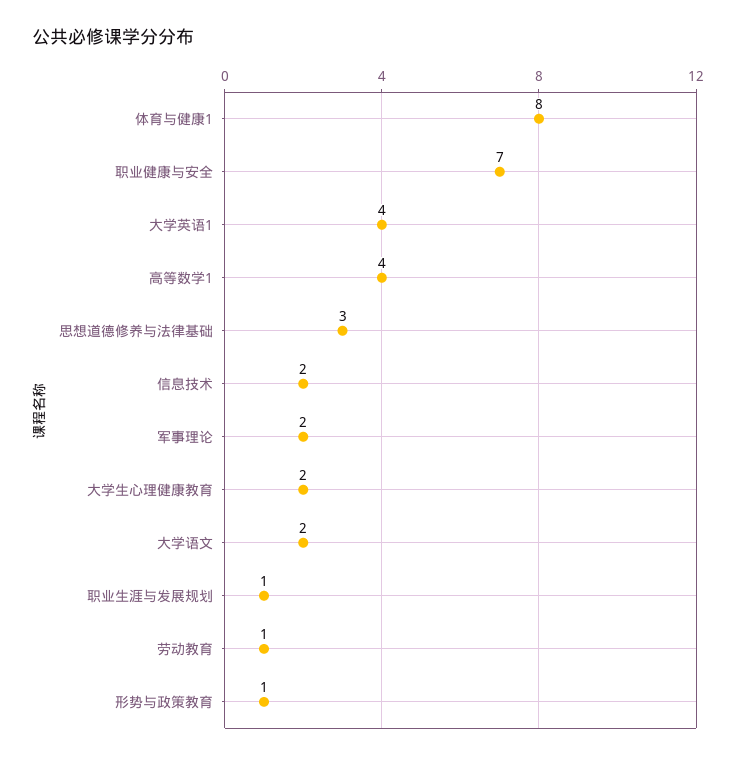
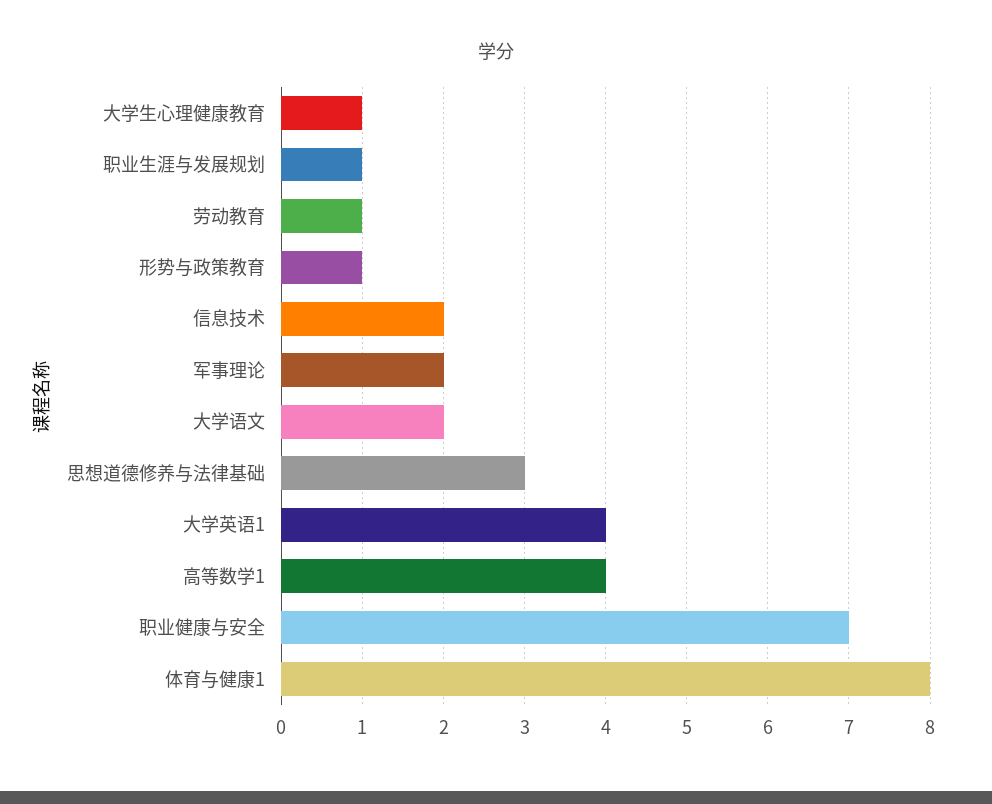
大学生心理健康教育: 2 -> 1

